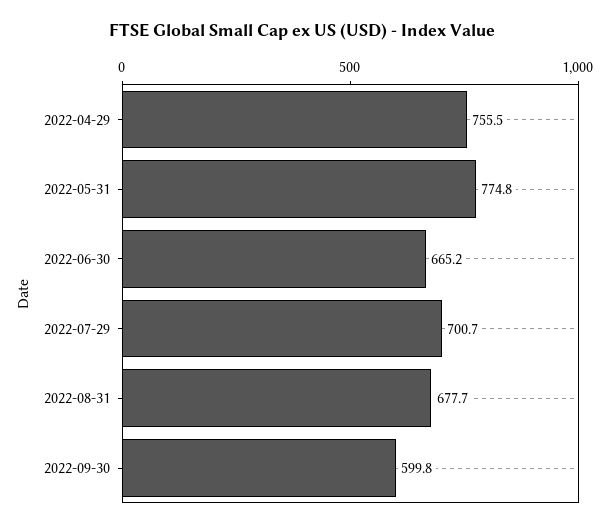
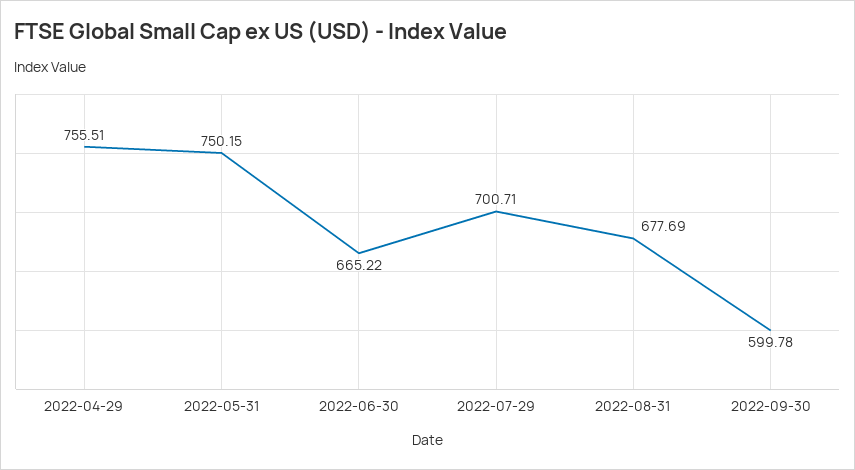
2022-05-31: 774.8 -> 750.15

